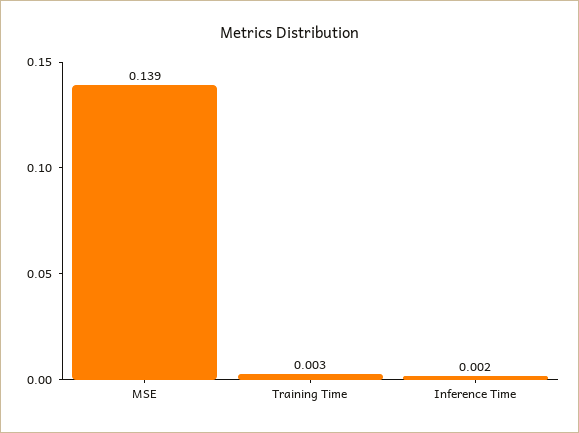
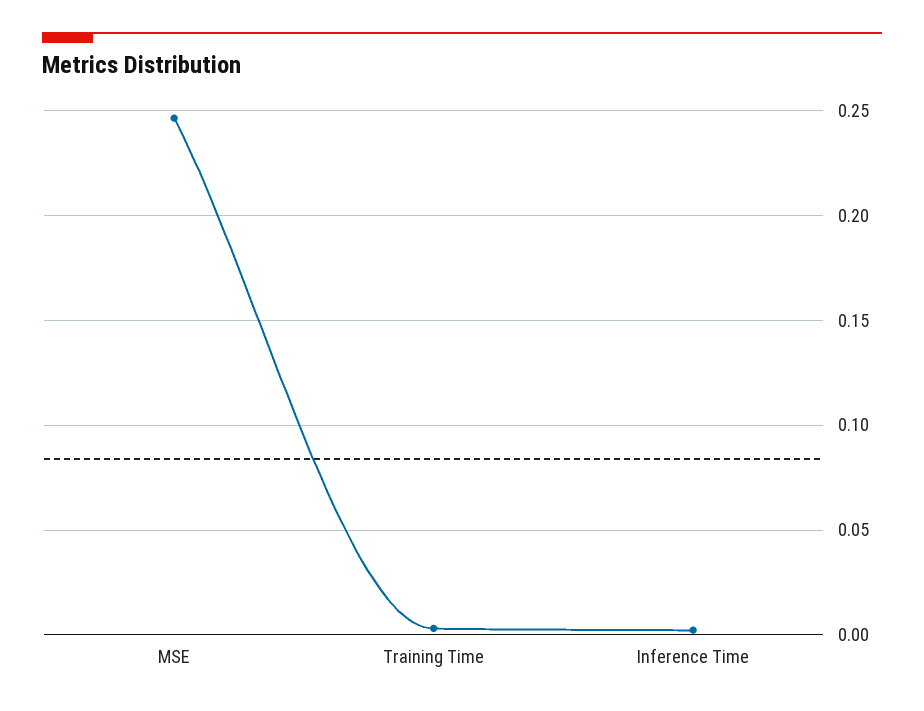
MSE: 0.139 -> 0.245

